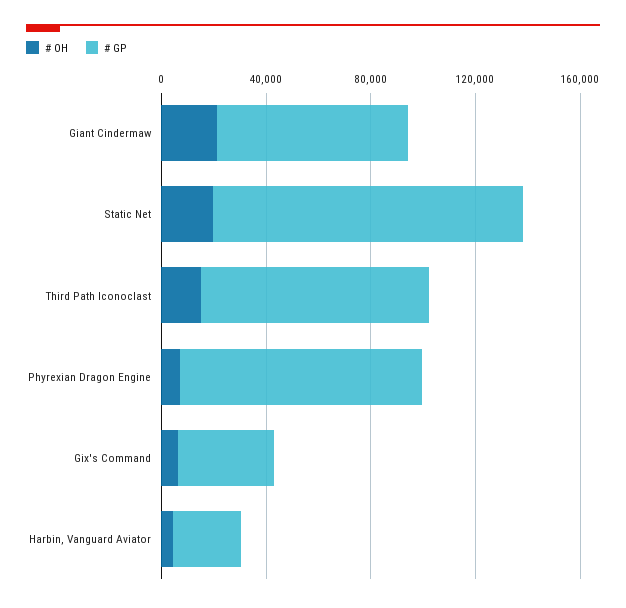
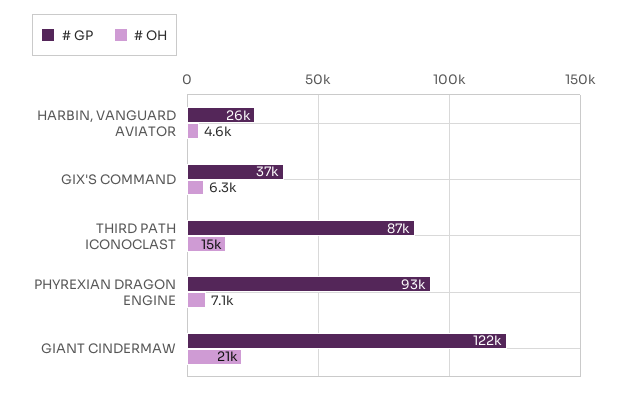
# GP, Giant Cindermaw: 70000 -> 122000
# OH, Static Net: 20000 -> none
# GP, Static Net: 120000 -> none

